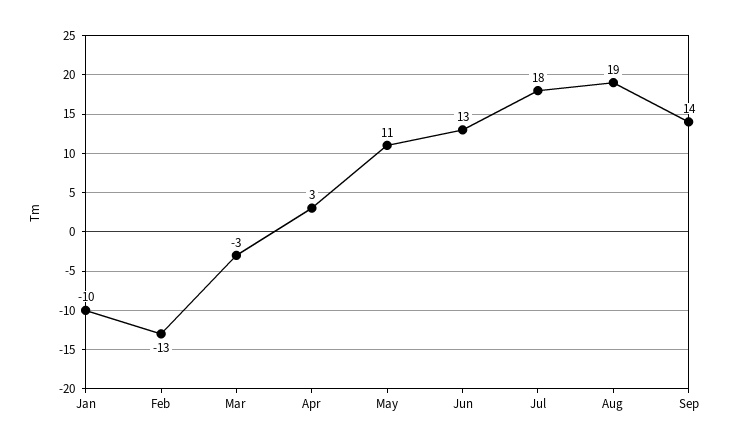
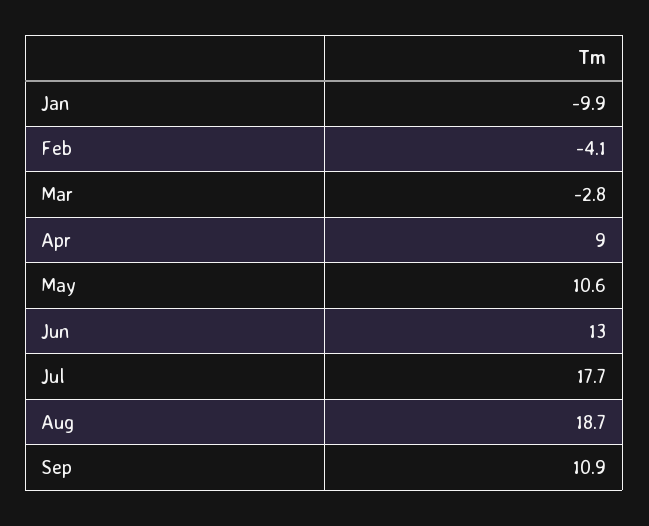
Feb: -13 -> -4.1
Apr: 3 -> 9
Sep: 14 -> 10.9

